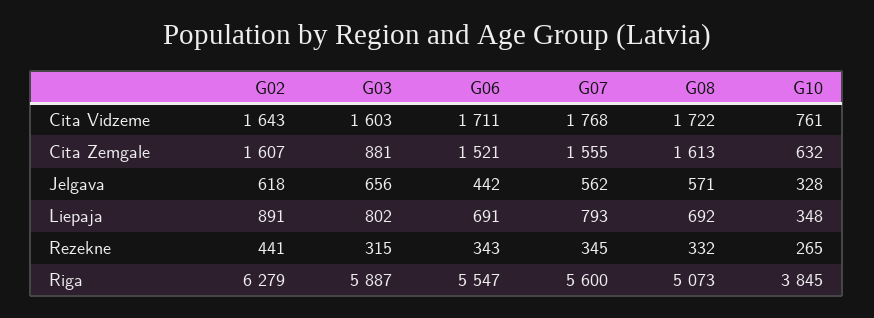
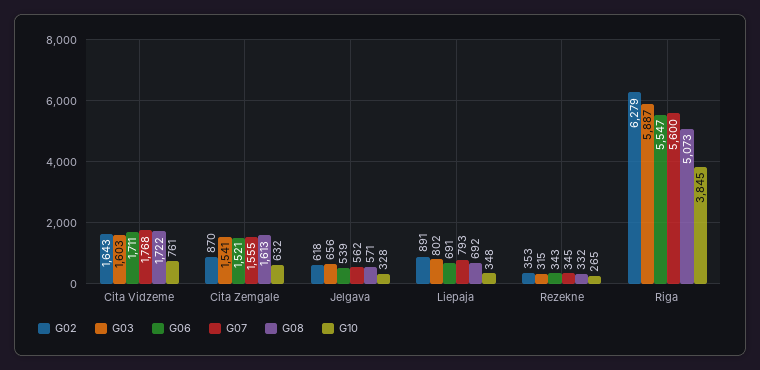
G02, Cita Zemgale: 1607 -> 870
G03, Cita Zemgale: 881 -> 1541
G06, Jelgava: 442 -> 539
G02, Rezekne: 441 -> 353

